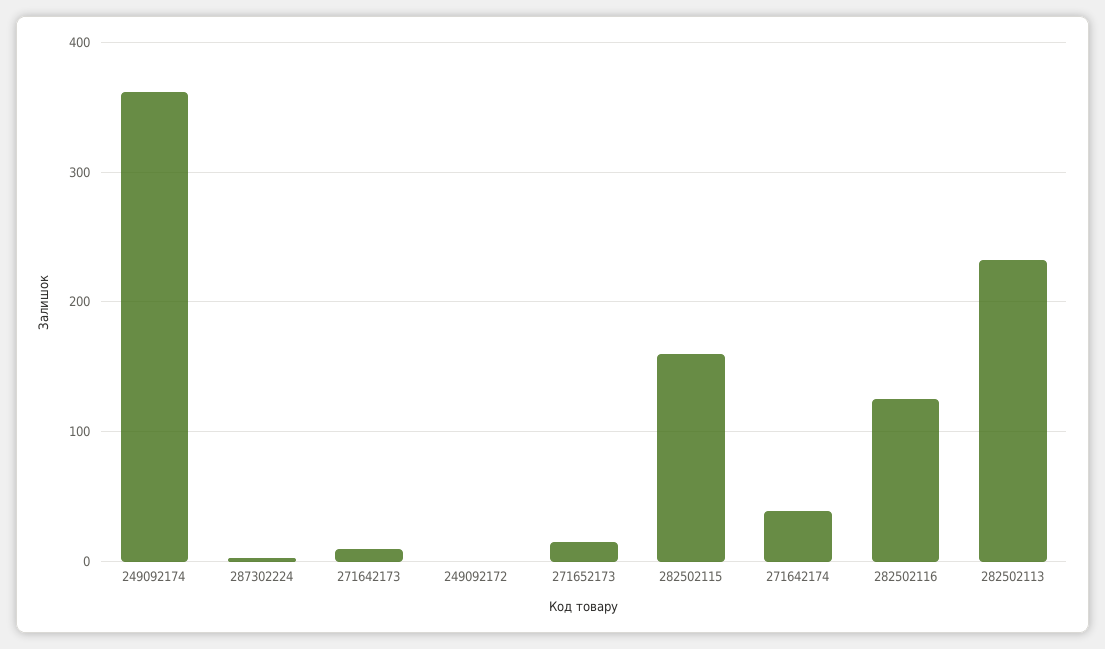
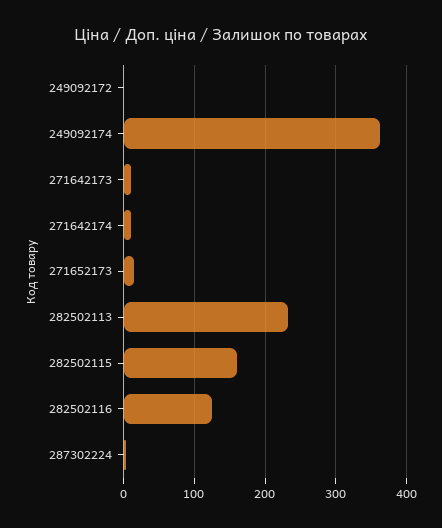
271642174: 40 -> 10

